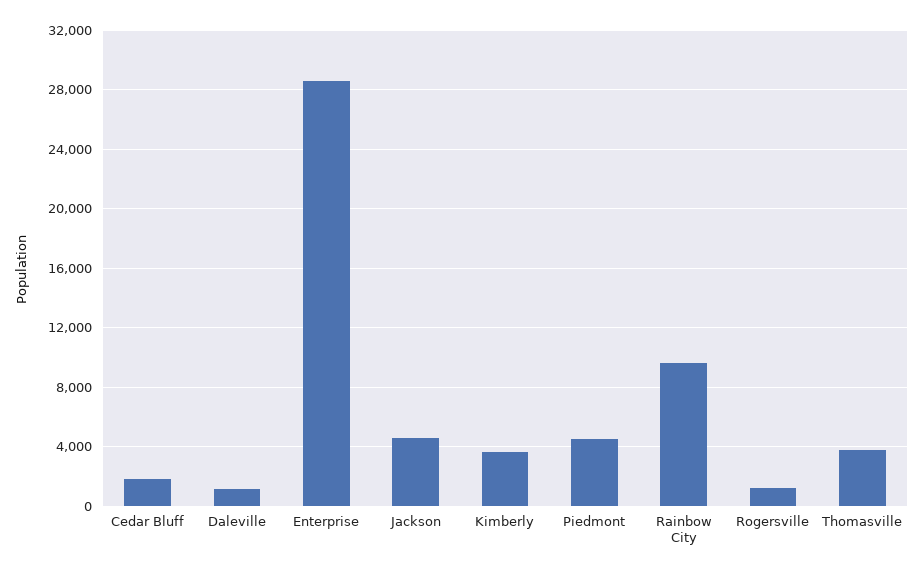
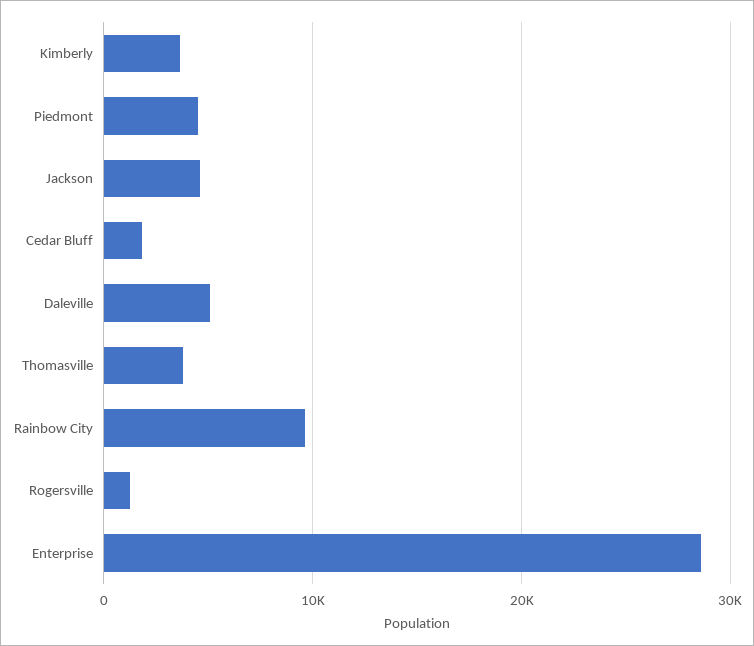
Daleville: 1000 -> 5000

